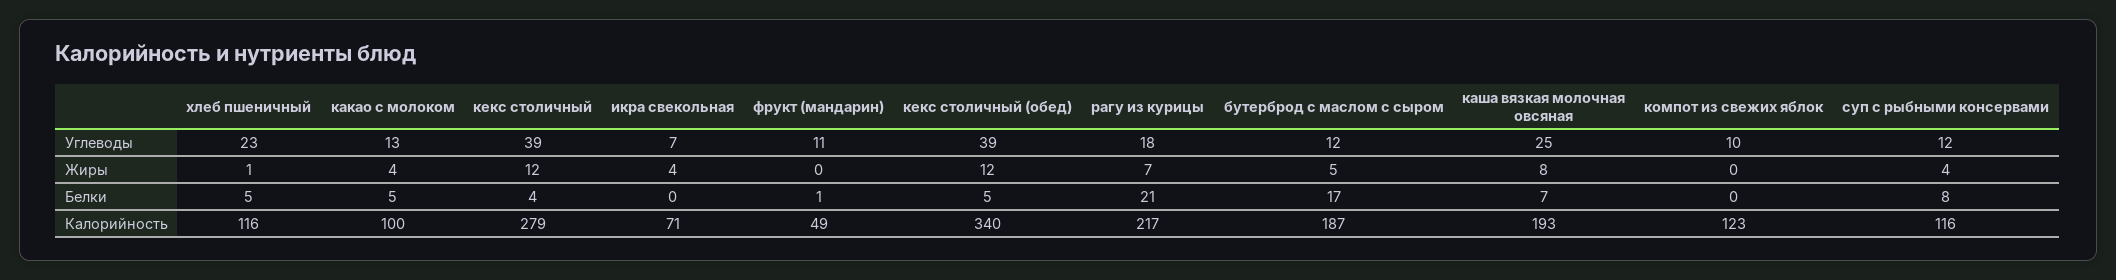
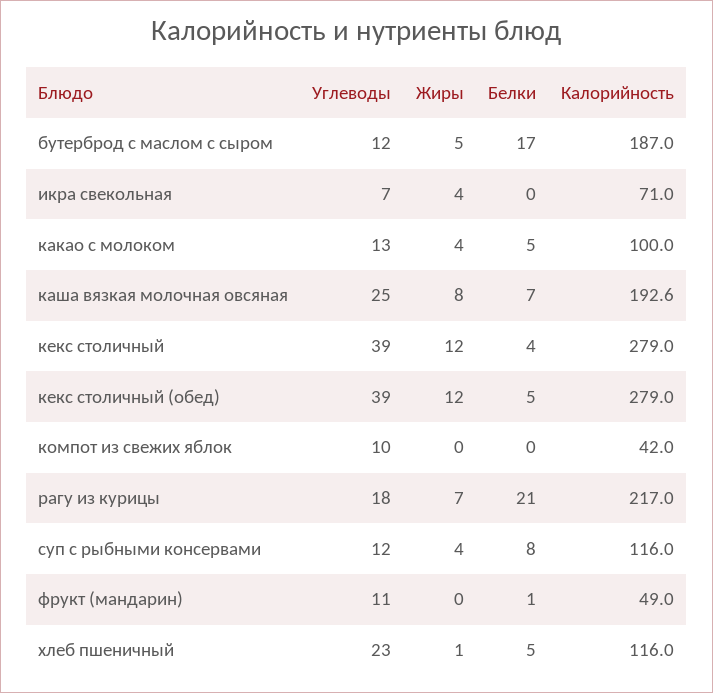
кекс столичный (обед), Калорийность: 340 -> 279
компот из свежих яблок, Калорийность: 123 -> 42

